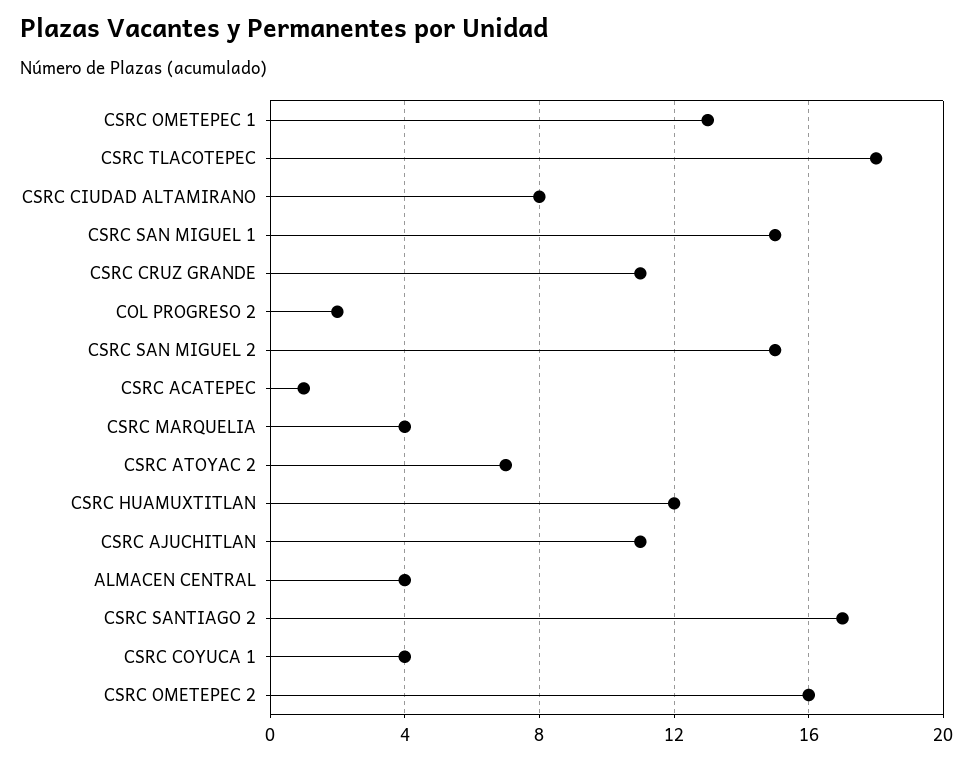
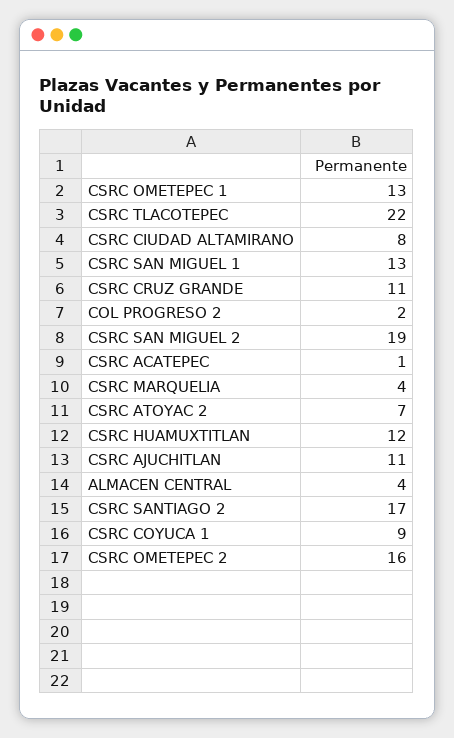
CSRC TLACOTEPEC: 18 -> 22
CSRC SAN MIGUEL 1: 15 -> 13
CSRC SAN MIGUEL 2: 15 -> 19
CSRC COYUCA 1: 4 -> 9

